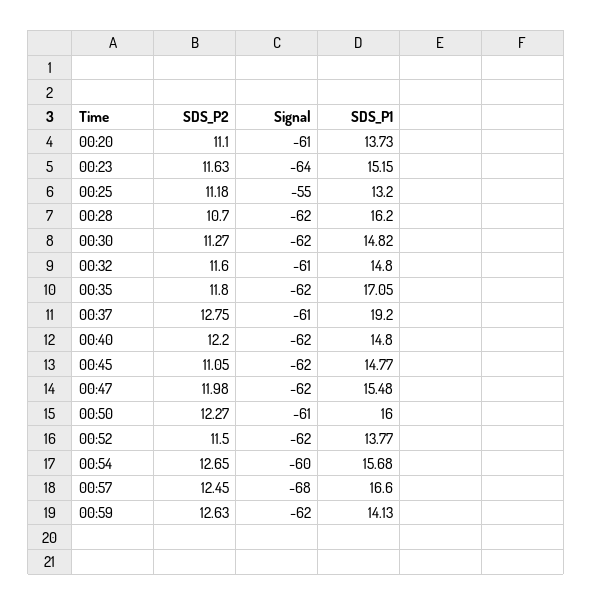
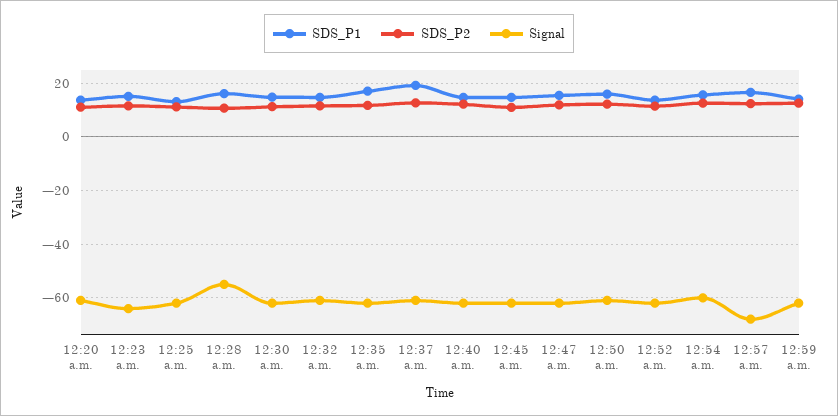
Signal, 00:25: -55 -> -62.5
Signal, 00:28: -62 -> -55

